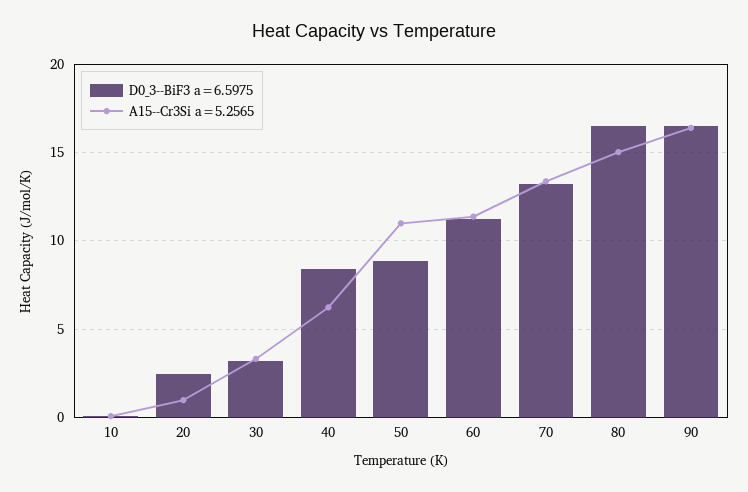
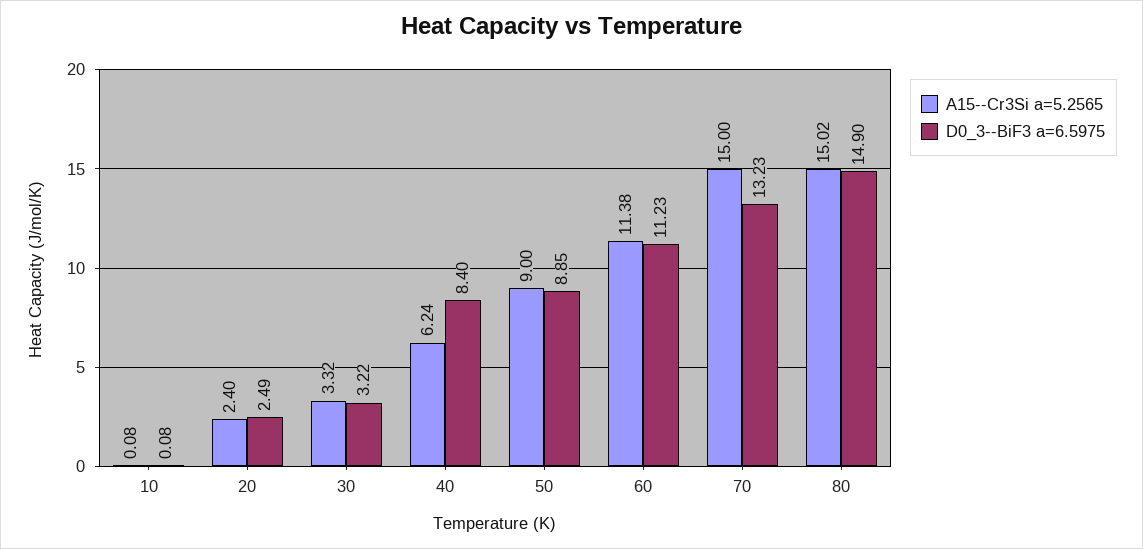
A15--Cr3Si a=5.2565, 20: 1 -> 2.4
A15--Cr3Si a=5.2565, 50: 11 -> 9
A15--Cr3Si a=5.2565, 70: 13.5 -> 15
D0_3--BiF3 a=6.5975, 80: 16.5 -> 14.9
D0_3--BiF3 a=6.5975, 90: 16.5 -> none
A15--Cr3Si a=5.2565, 90: 16.5 -> none

